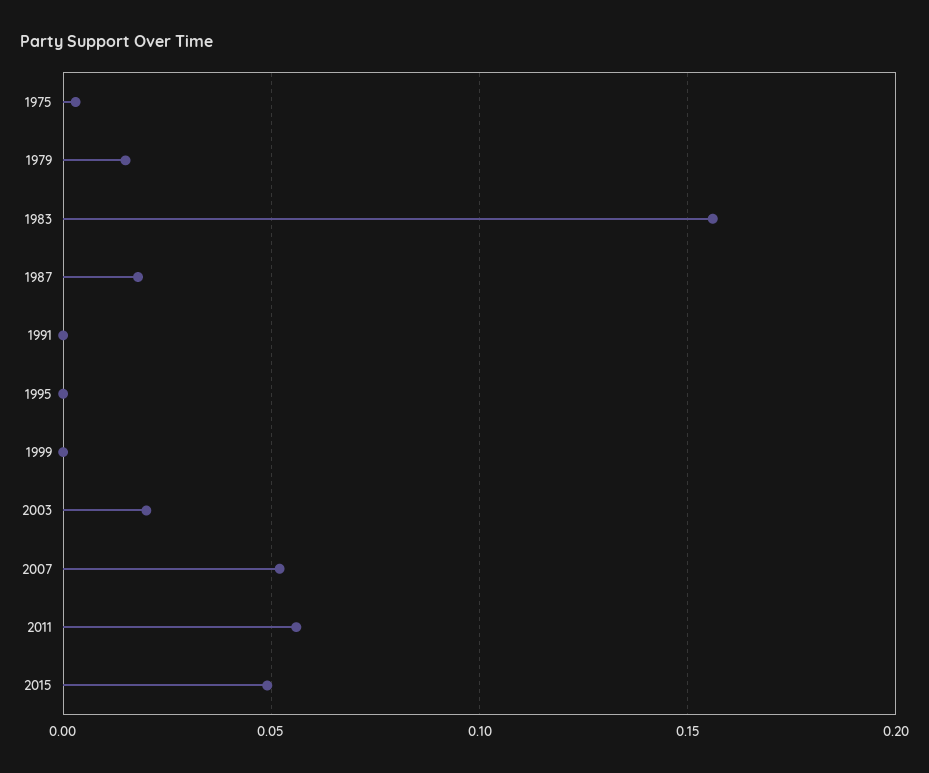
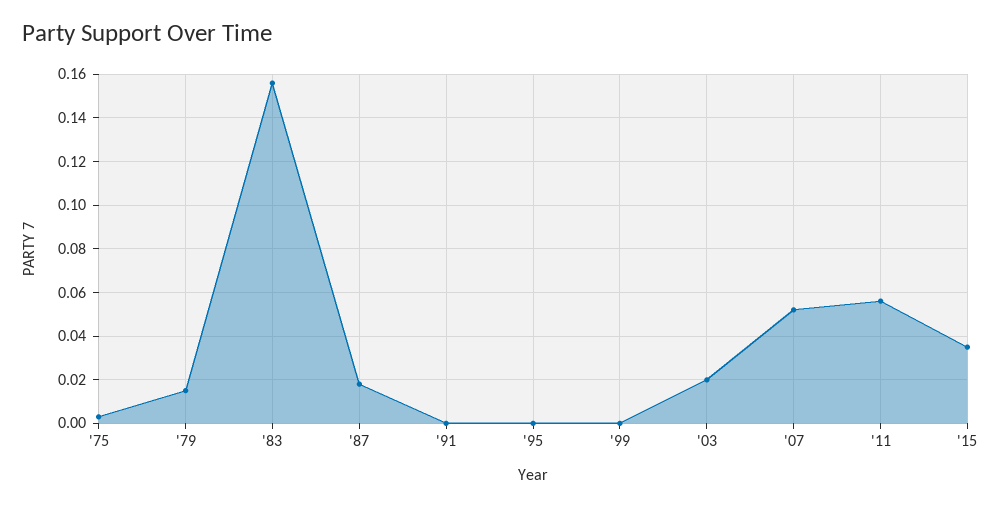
2015: 0.05 -> 0.035

